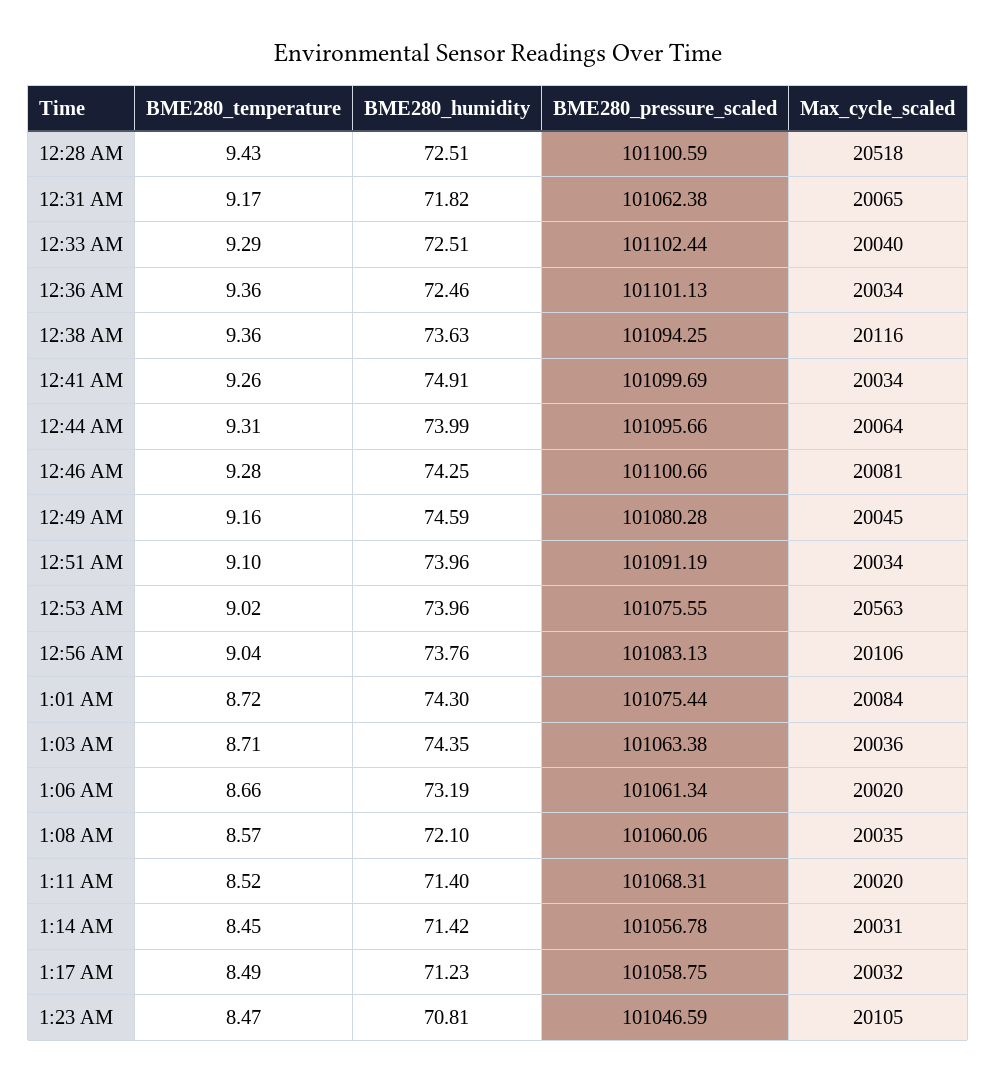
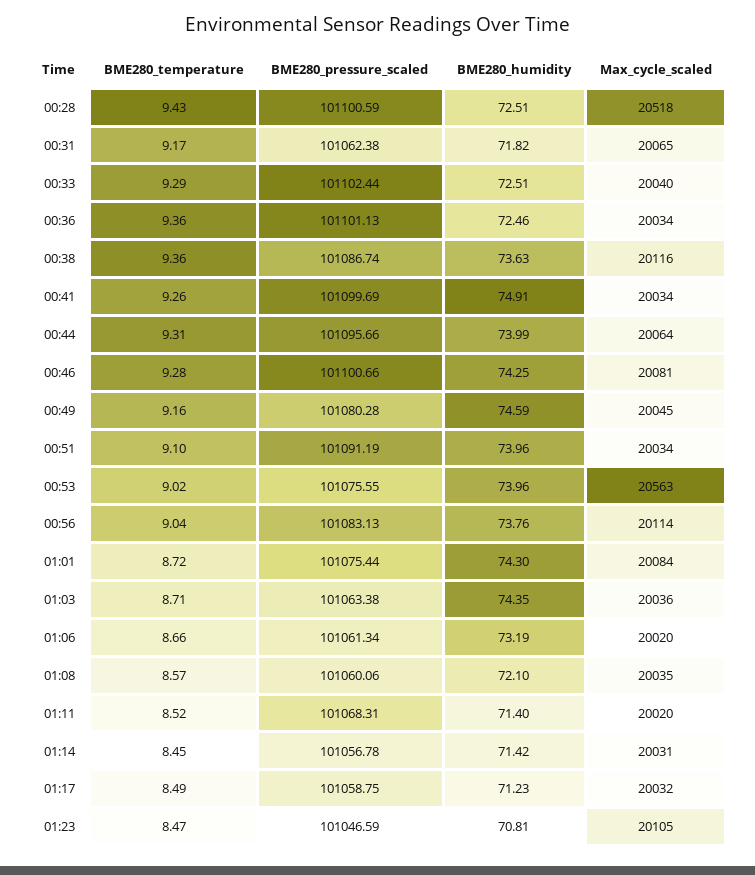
BME280_pressure_scaled, 12:38 AM: 101094.25 -> 101086.74
Max_cycle_scaled, 12:56 AM: 20106 -> 20114

